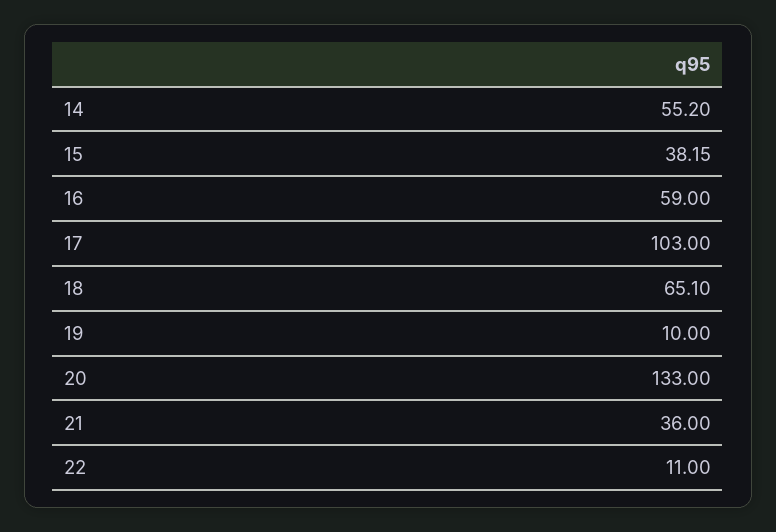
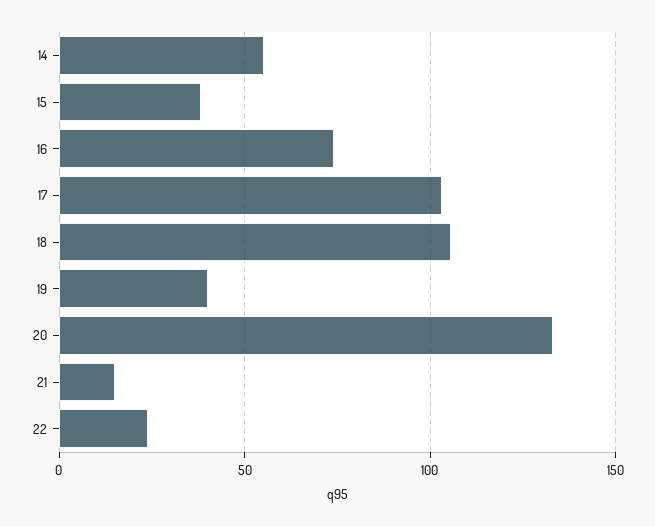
16: 59 -> 75
18: 65.1 -> 105
19: 10 -> 40
21: 36 -> 15
22: 11 -> 25

